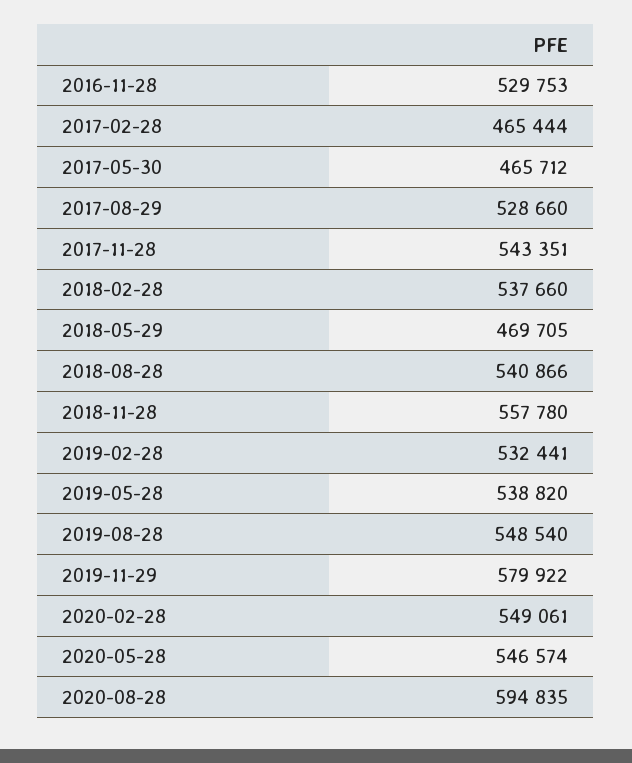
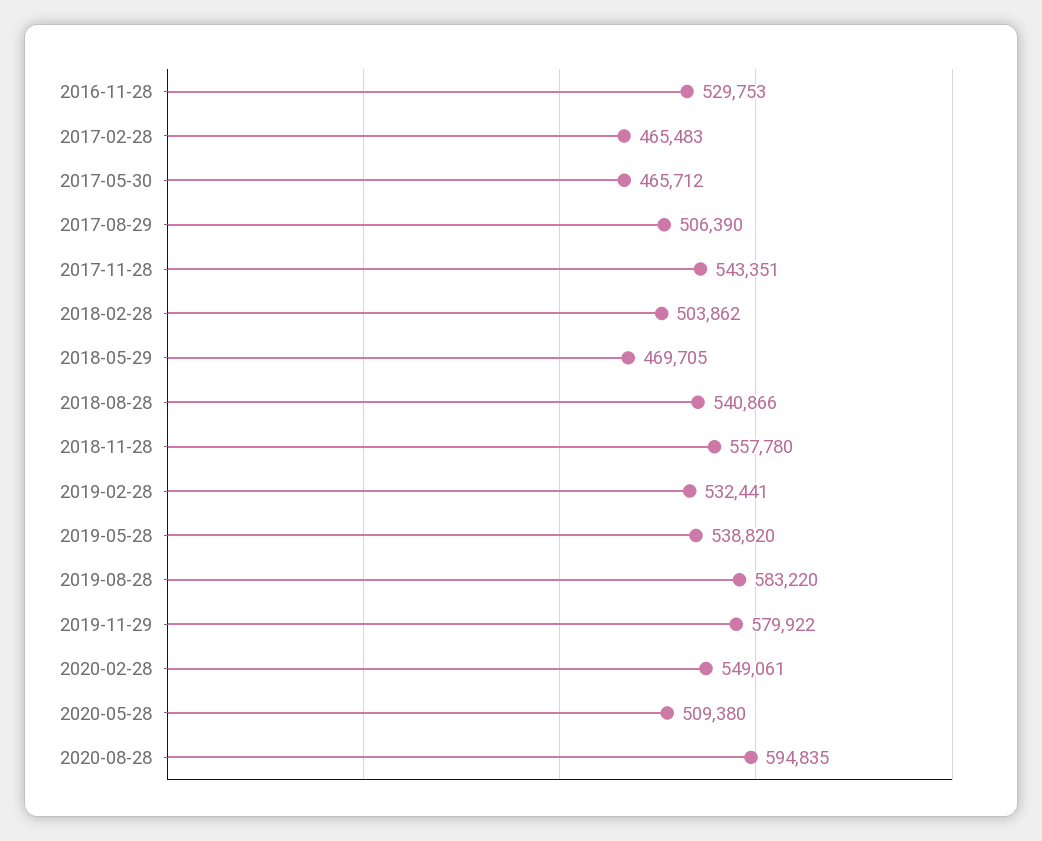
2017-02-28: 465444 -> 465483
2017-08-29: 528660 -> 506390
2018-02-28: 537660 -> 503862
2019-08-28: 548540 -> 583220
2020-05-28: 546574 -> 509380

